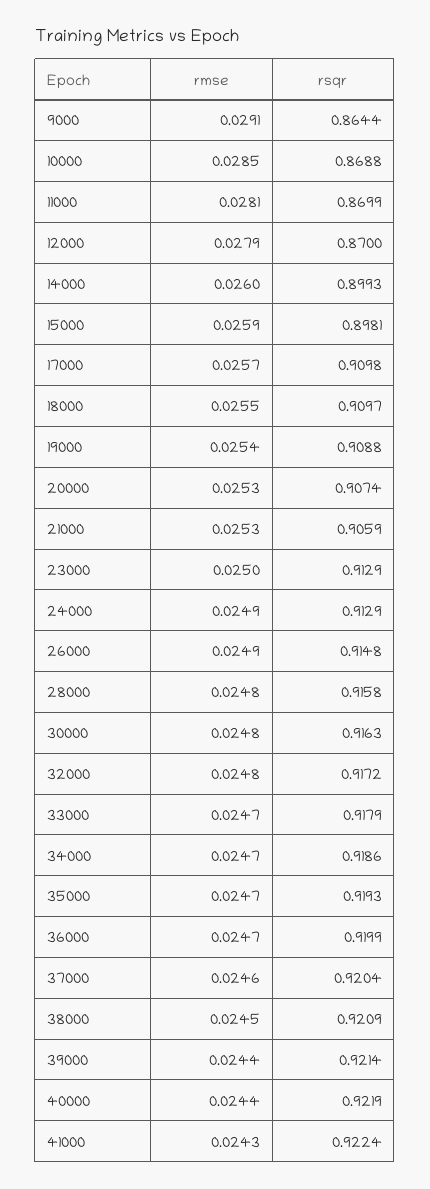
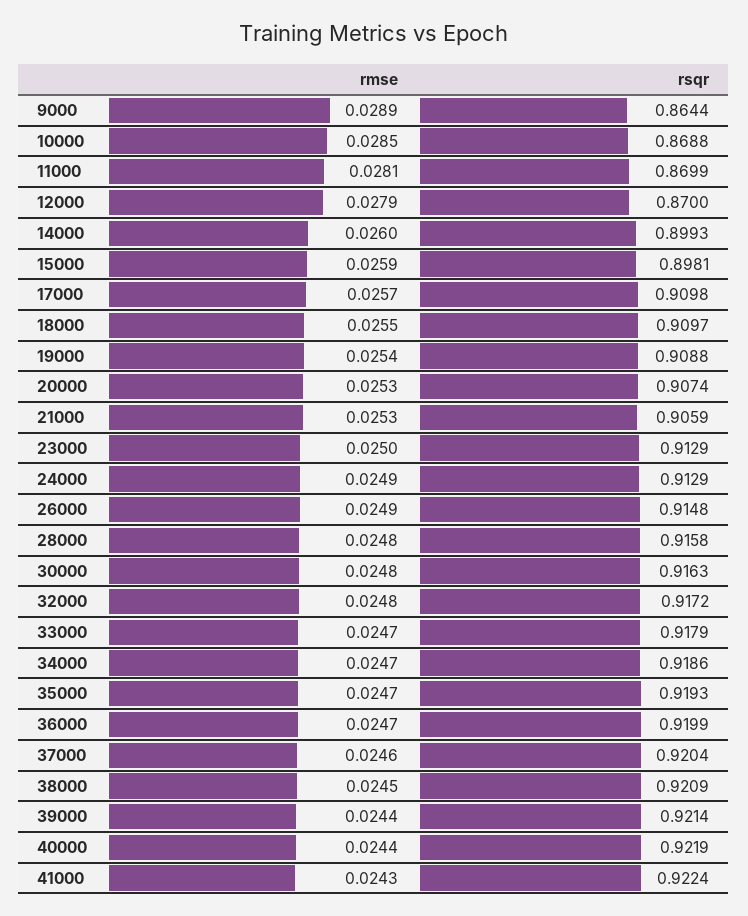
rmse, 9000: 0.0291 -> 0.0289

